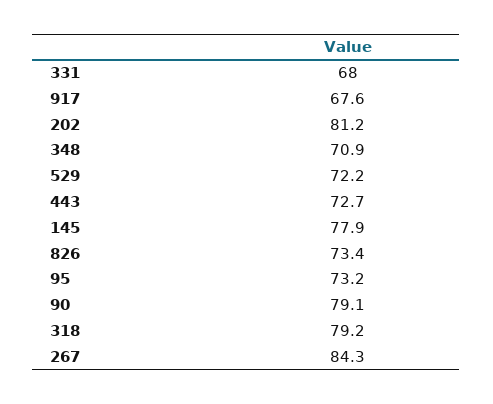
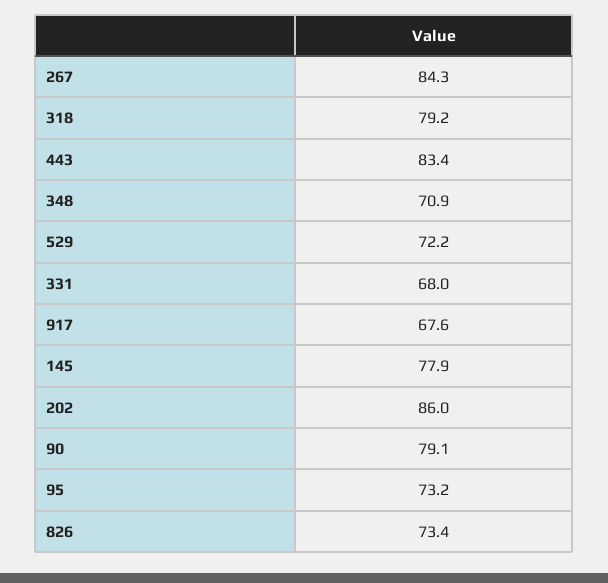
202: 81.2 -> 86
443: 72.7 -> 83.4

